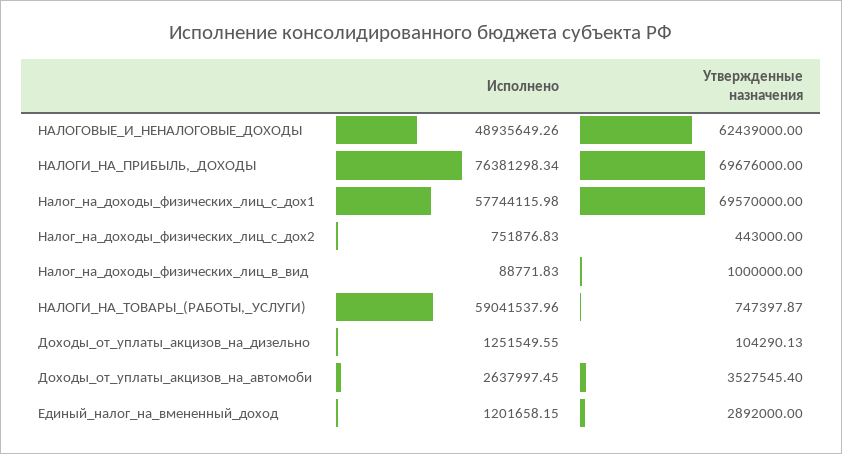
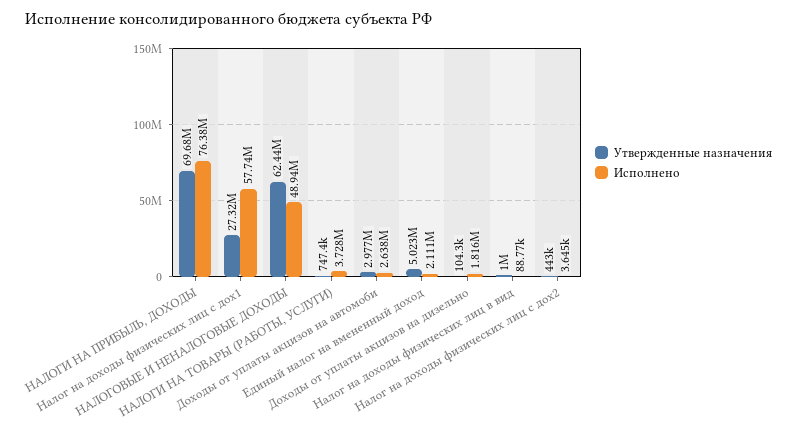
Утвержденные назначения, Налог_на_доходы_физических_лиц_с_дох1: 69570000 -> 27320000
Исполнено, Налог_на_доходы_физических_лиц_с_дох2: 751876.83 -> 3645
Исполнено, НАЛОГИ_НА_ТОВАРЫ_(РАБОТЫ,_УСЛУГИ): 59041537.96 -> 3728000
Исполнено, Доходы_от_уплаты_акцизов_на_дизельно: 1251549.55 -> 1816000
Утвержденные назначения, Доходы_от_уплаты_акцизов_на_автомоби: 3527545.4 -> 2977000
Исполнено, Единый_налог_на_вмененный_доход: 1201658.15 -> 2111000
Утвержденные назначения, Единый_налог_на_вмененный_доход: 2892000 -> 5023000

